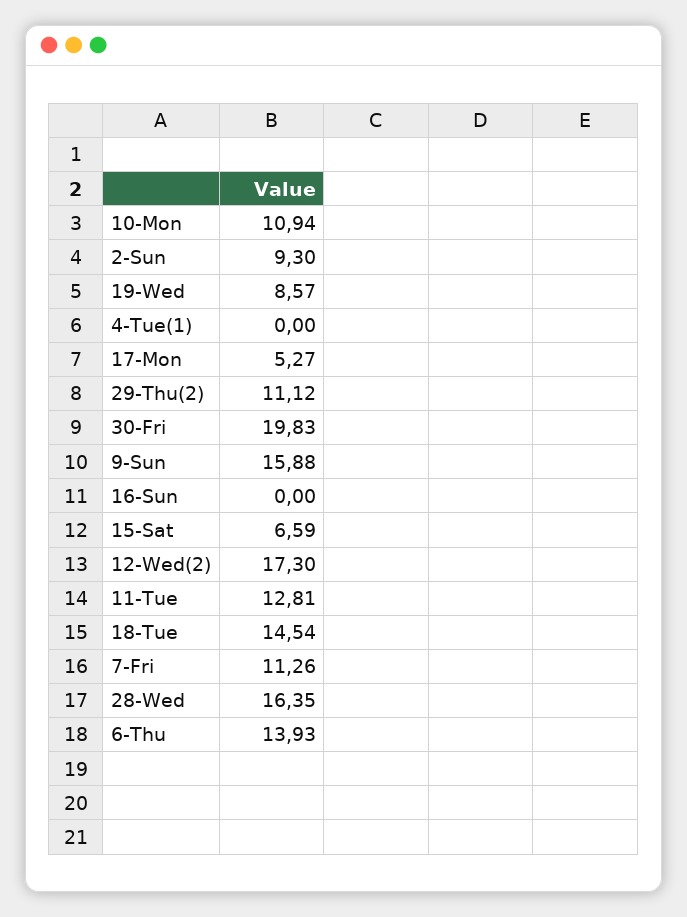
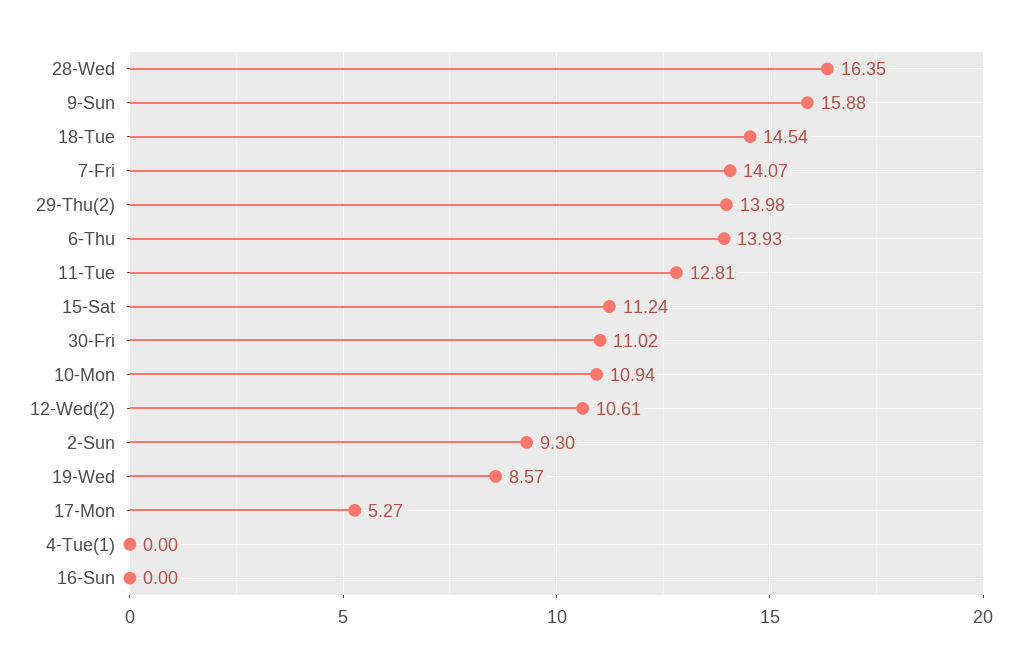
29-Thu(2): 11.12 -> 13.98
30-Fri: 19.83 -> 11.02
15-Sat: 6.59 -> 11.24
12-Wed(2): 17.3 -> 10.61
7-Fri: 11.26 -> 14.07

